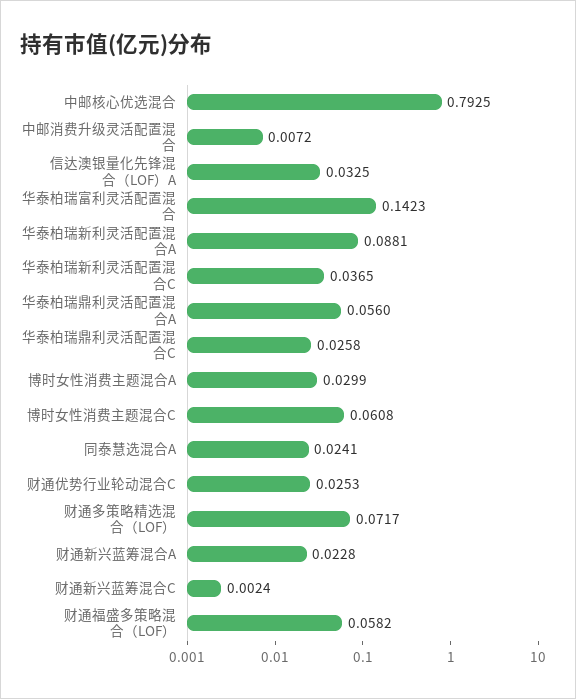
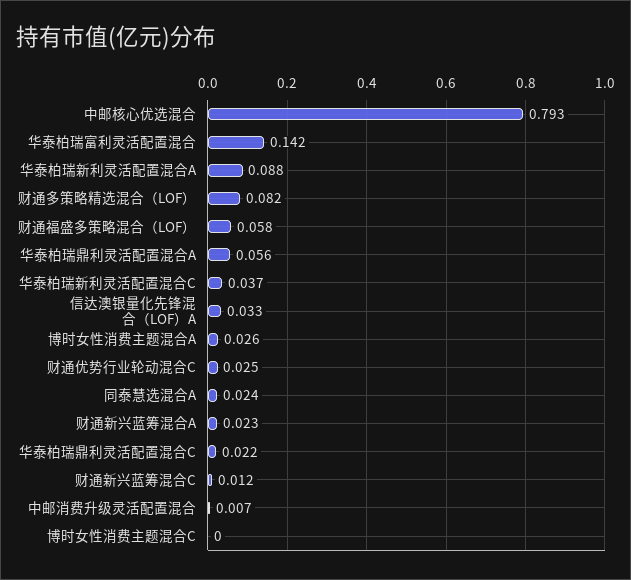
华泰柏瑞鼎利灵活配置混合C: 0.0258 -> 0.022
博时女性消费主题混合A: 0.0299 -> 0.026
博时女性消费主题混合C: 0.0608 -> 0
财通多策略精选混合（LOF）: 0.0717 -> 0.082
财通新兴蓝筹混合C: 0.0024 -> 0.012

